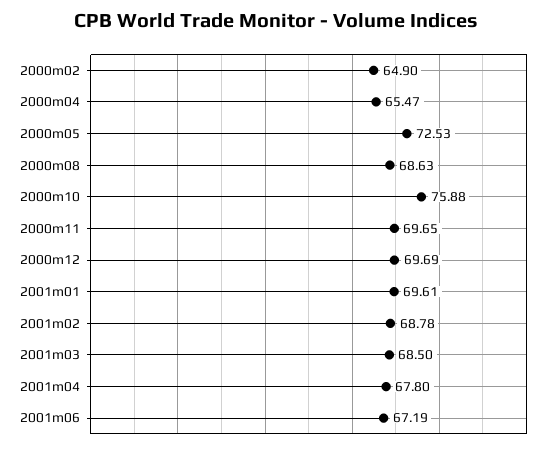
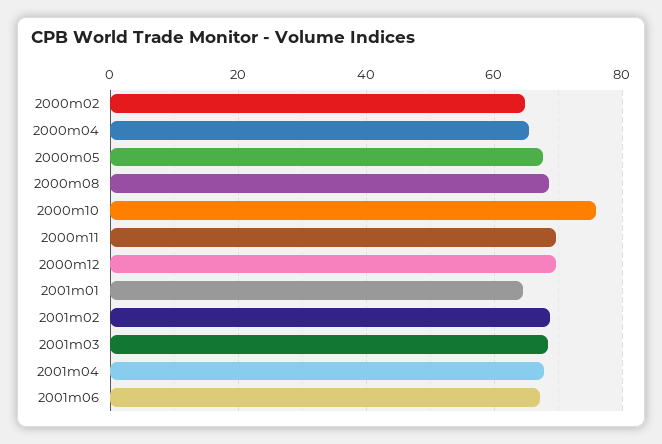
2000m05: 72.53 -> 68
2001m01: 69.61 -> 64

